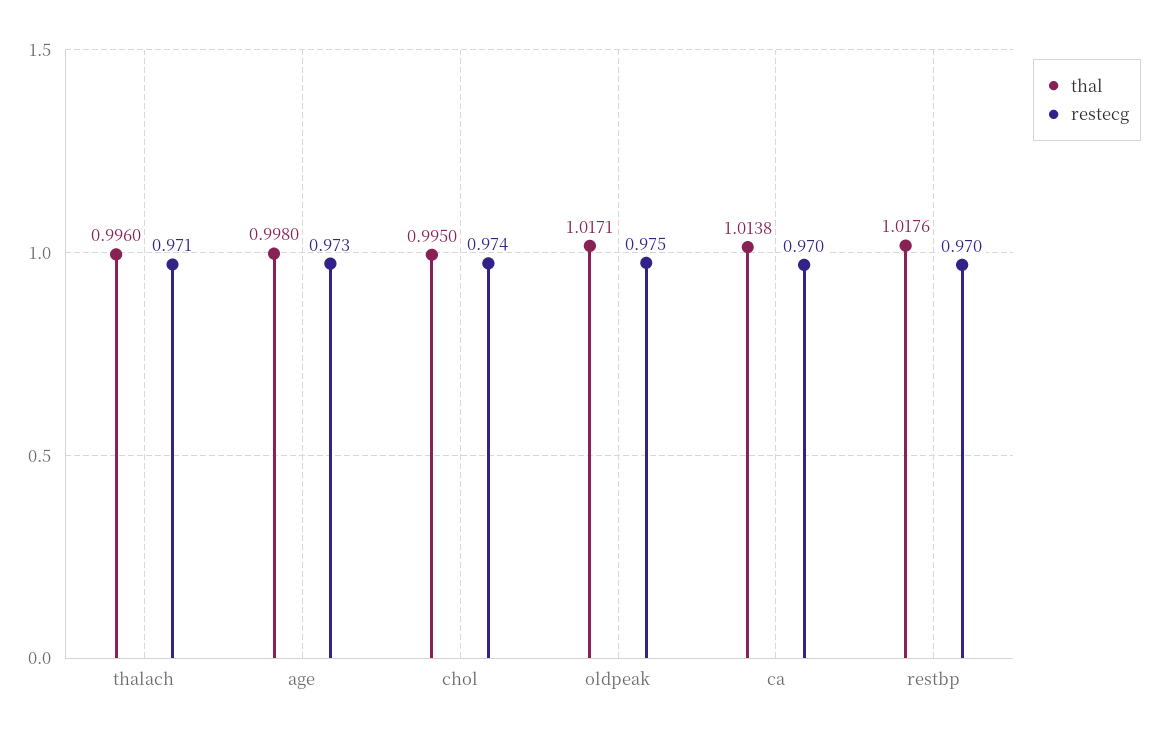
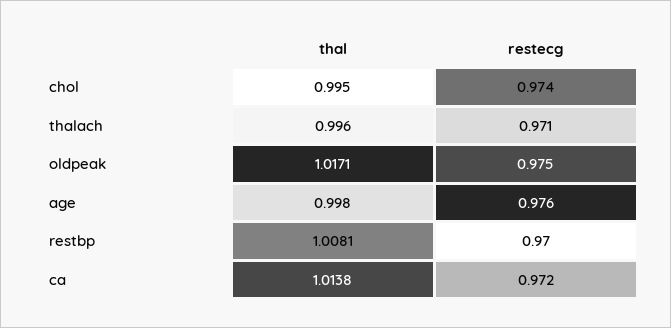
restecg, age: 0.973 -> 0.976
restecg, ca: 0.97 -> 0.972
thal, restbp: 1.0176 -> 1.0081

